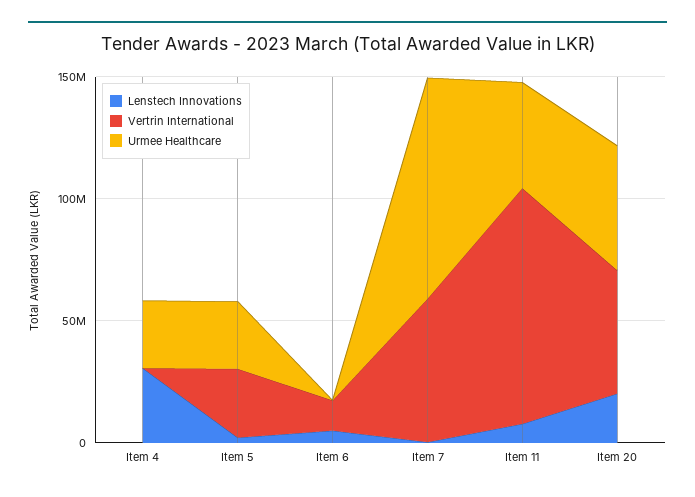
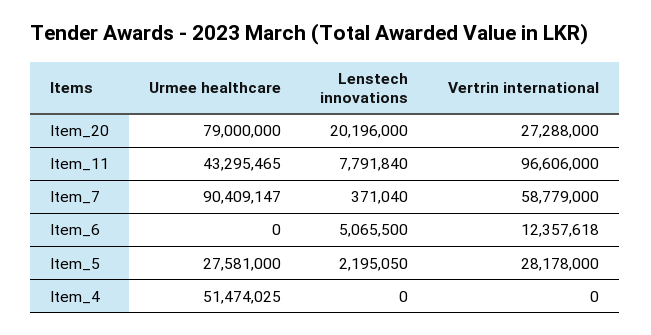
Lenstech Innovations, Item 4: 30000000 -> 0
Urmee Healthcare, Item 4: 30000000 -> 51474025
Vertrin International, Item 20: 50000000 -> 27288000
Urmee Healthcare, Item 20: 50000000 -> 79000000

